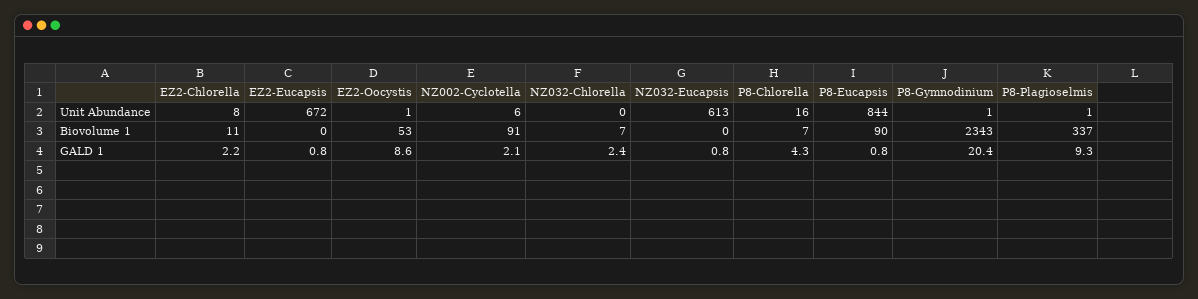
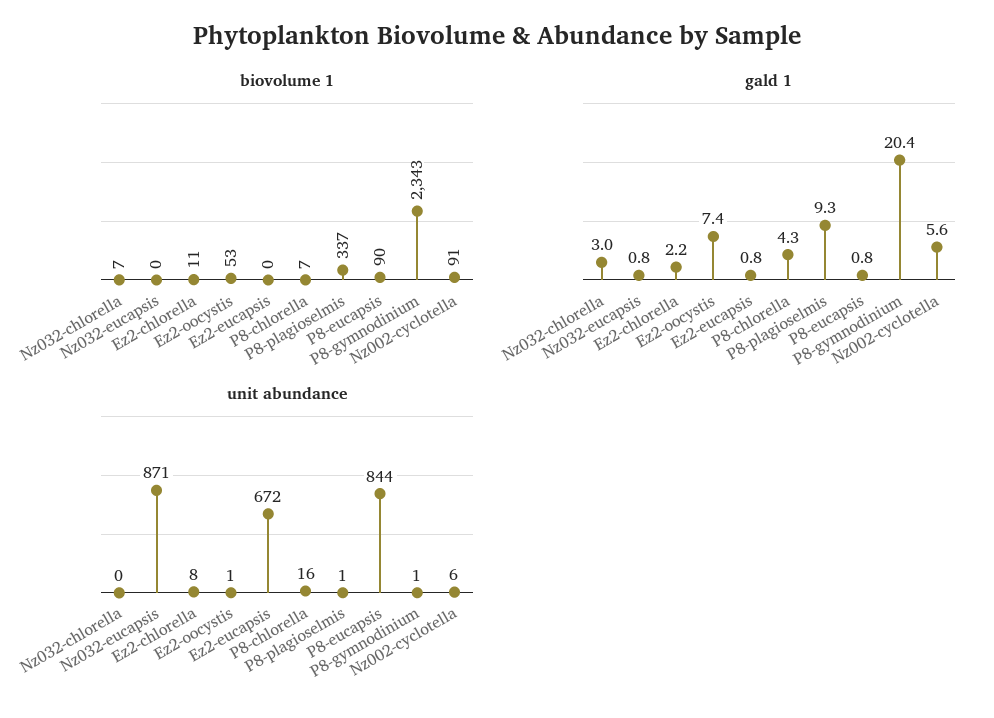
Unit Abundance, NZ032-Eucapsis: 613 -> 871
GALD 1, EZ2-Oocystis: 8.6 -> 7.4
GALD 1, NZ002-Cyclotella: 2.1 -> 5.6
GALD 1, NZ032-Chlorella: 2.4 -> 3

